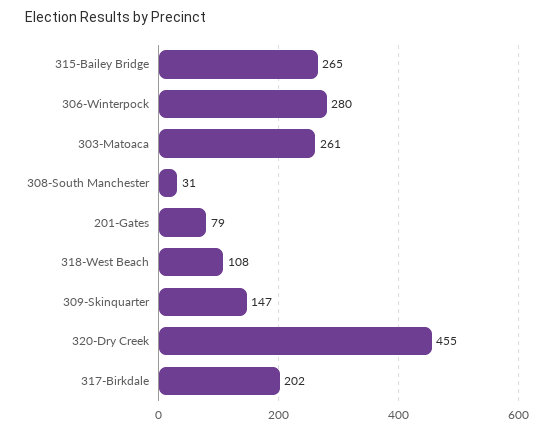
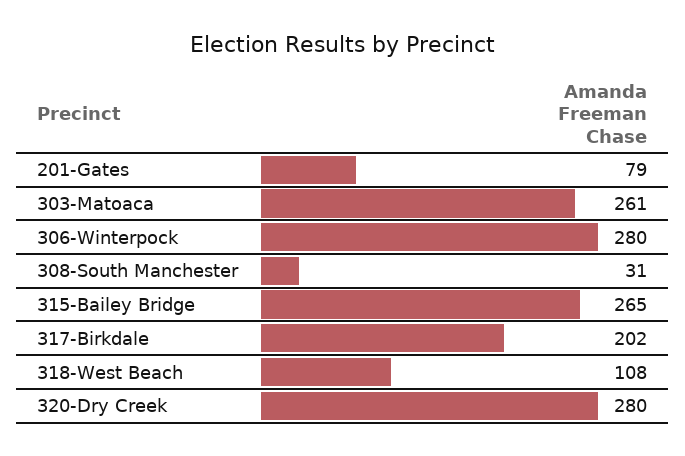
309-Skinquarter: 147 -> none
320-Dry Creek: 455 -> 280

